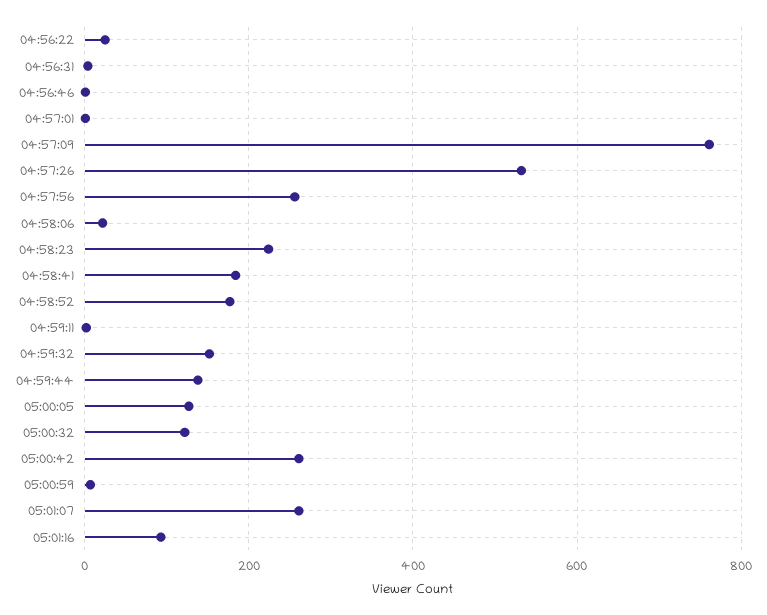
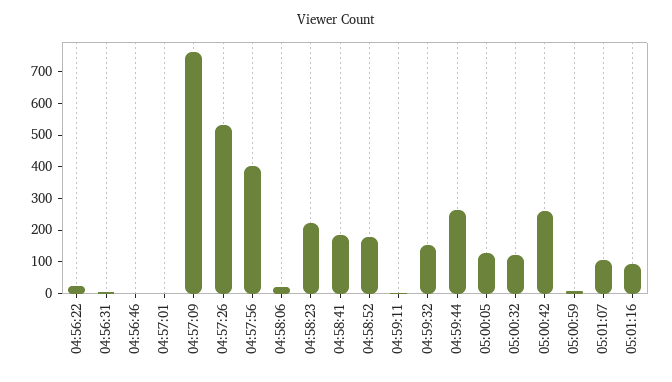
04:57:56: 260 -> 400
04:59:44: 140 -> 250
05:01:07: 260 -> 100

